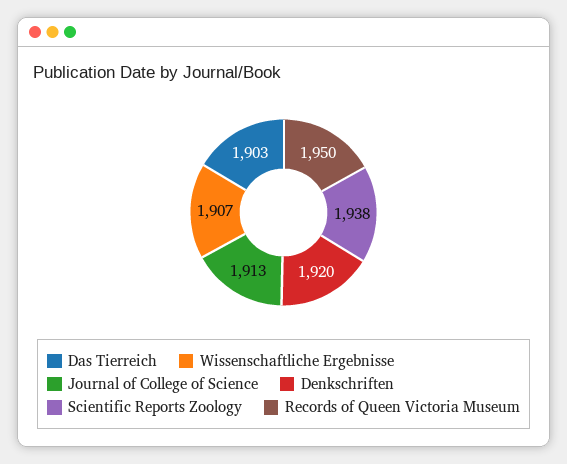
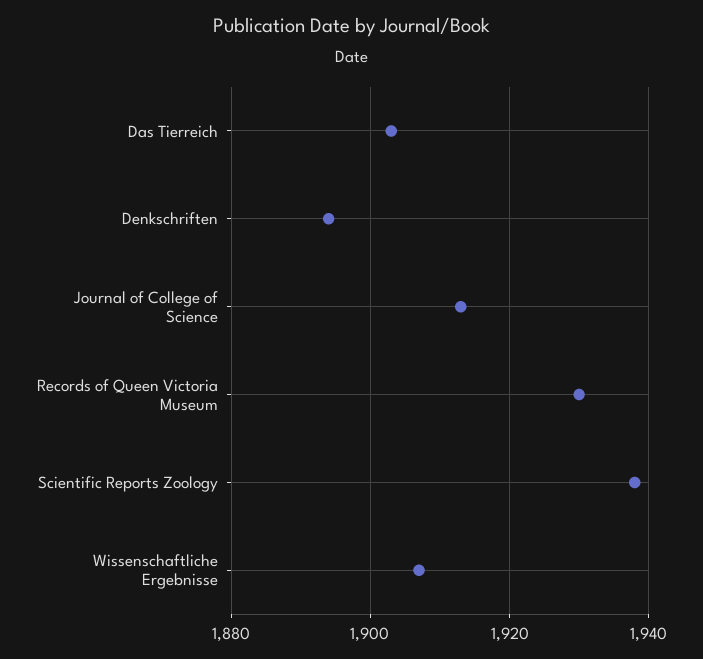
Denkschriften: 1920 -> 1895
Records of Queen Victoria Museum: 1950 -> 1930

